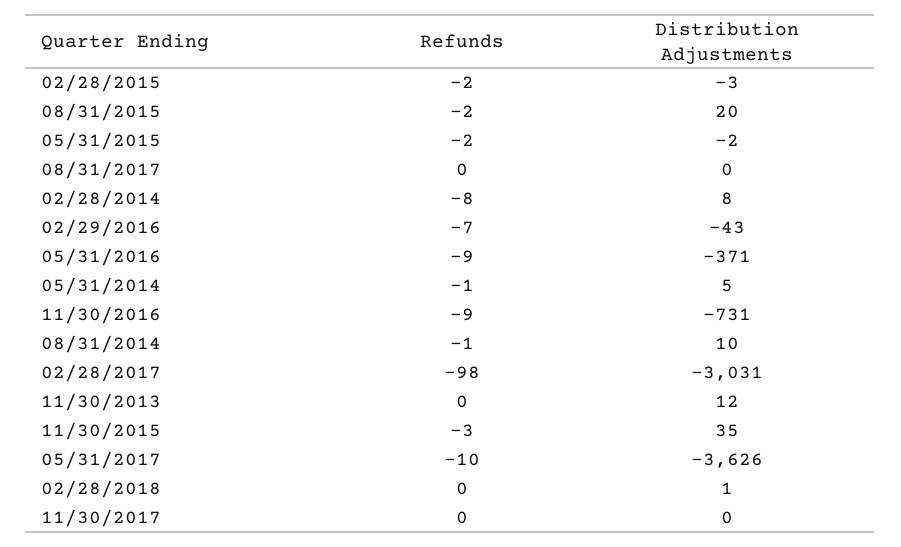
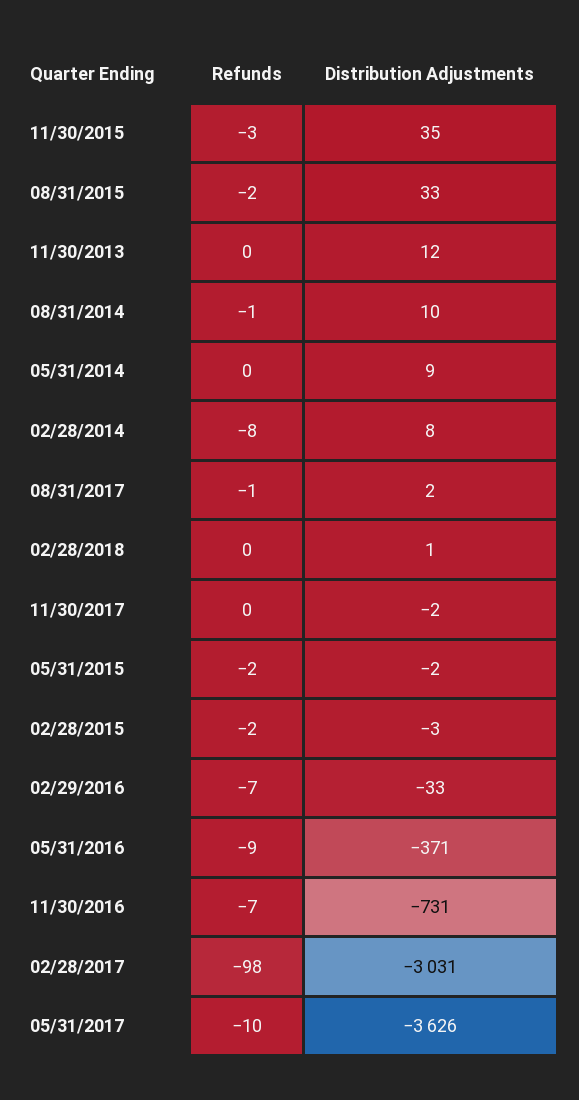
Distribution Adjustments, 08/31/2015: 20 -> 33
Refunds, 08/31/2017: 0 -> -1
Distribution Adjustments, 08/31/2017: 0 -> 2
Distribution Adjustments, 02/29/2016: -43 -> -33
Refunds, 05/31/2014: -1 -> 0
Distribution Adjustments, 05/31/2014: 5 -> 9
Refunds, 11/30/2016: -9 -> -7
Distribution Adjustments, 11/30/2017: 0 -> -2

